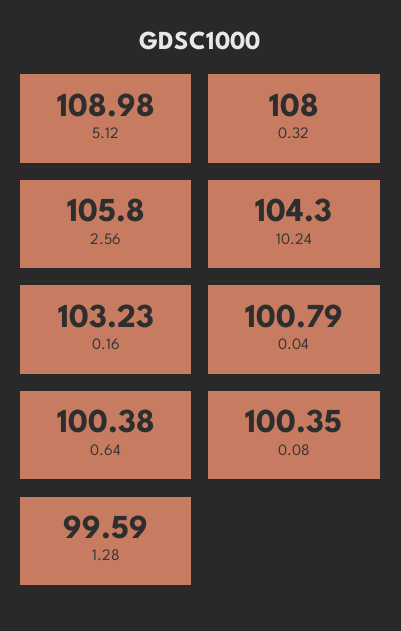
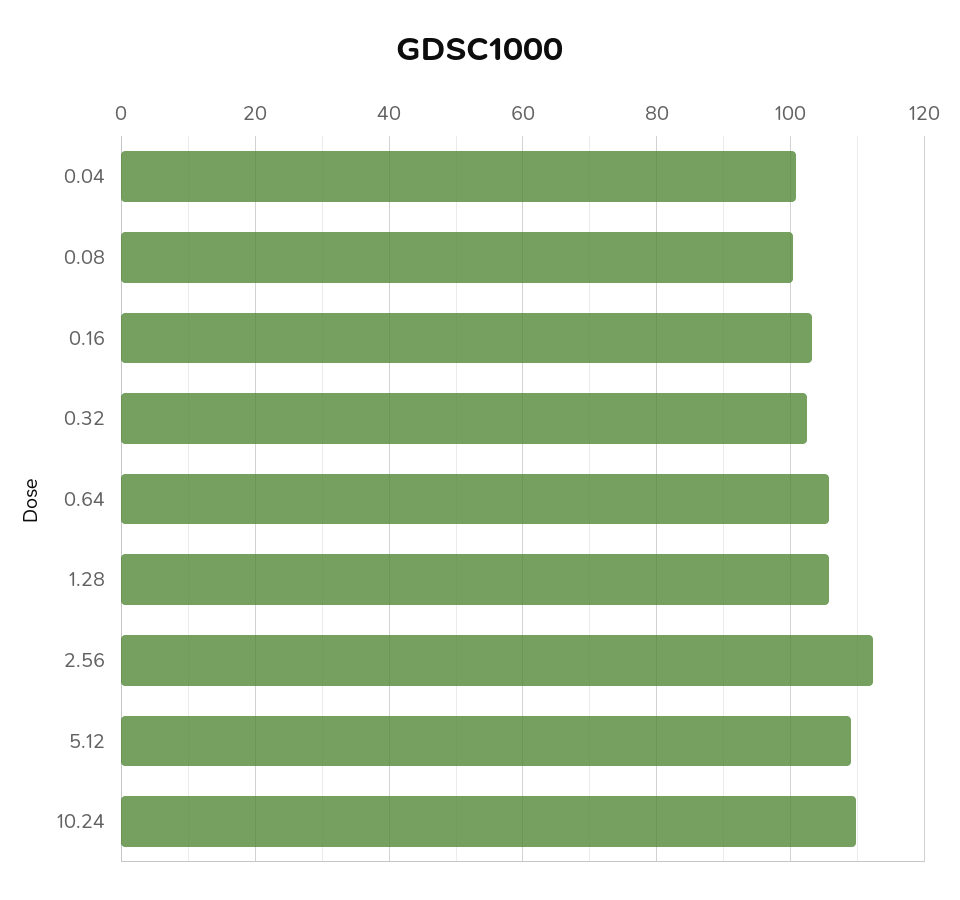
0.32: 108 -> 102
2.56: 105.8 -> 112
10.24: 104.3 -> 110
0.64: 100.38 -> 106
1.28: 99.59 -> 106

